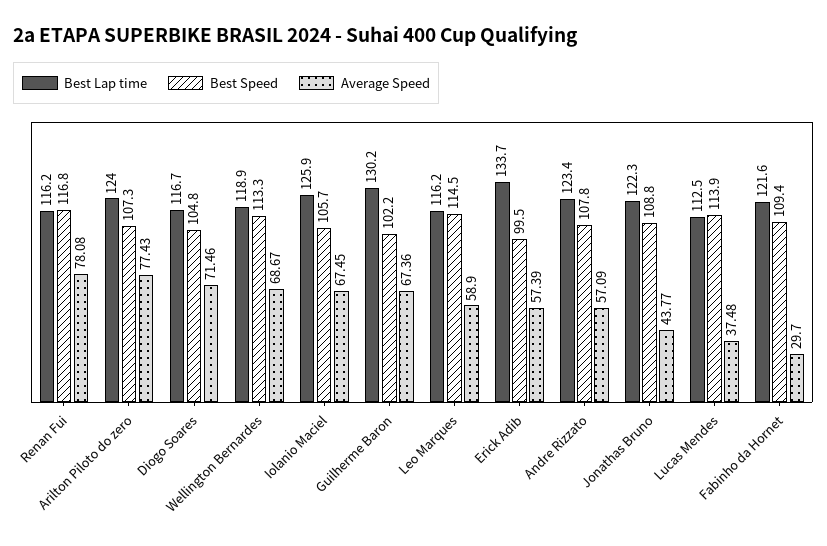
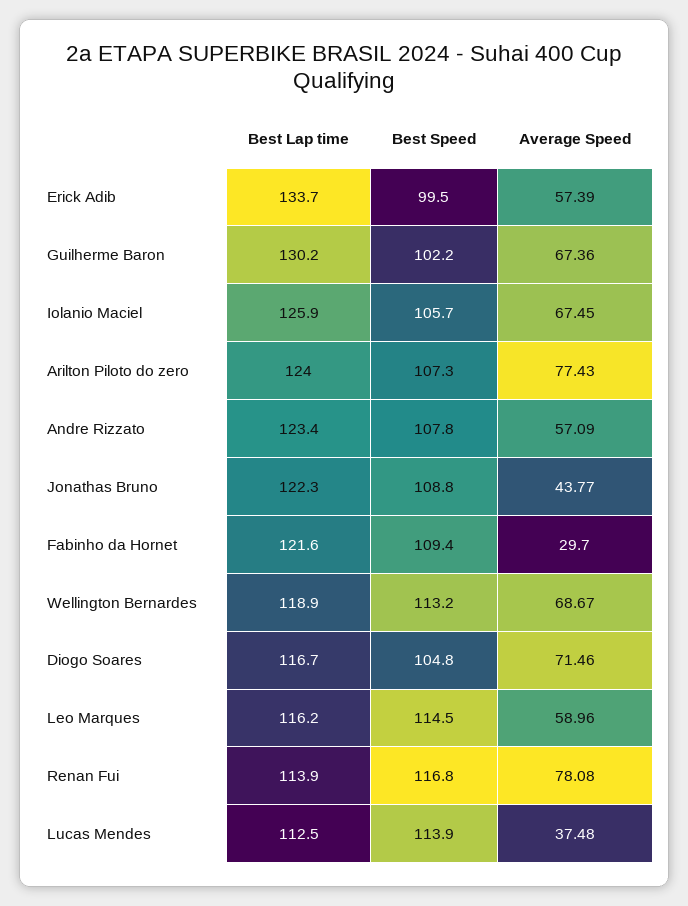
Best Lap time, Renan Fui: 116.2 -> 113.9
Best Speed, Wellington Bernardes: 113.3 -> 113.2
Average Speed, Leo Marques: 58.9 -> 58.96

